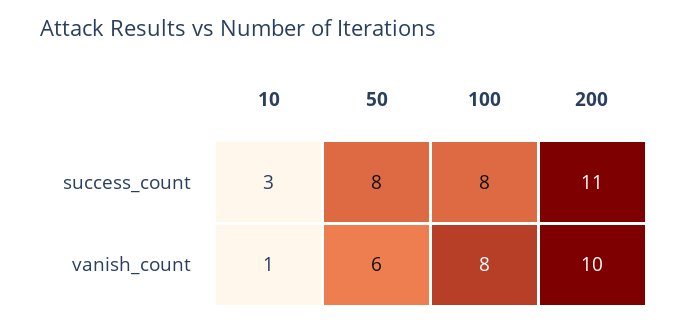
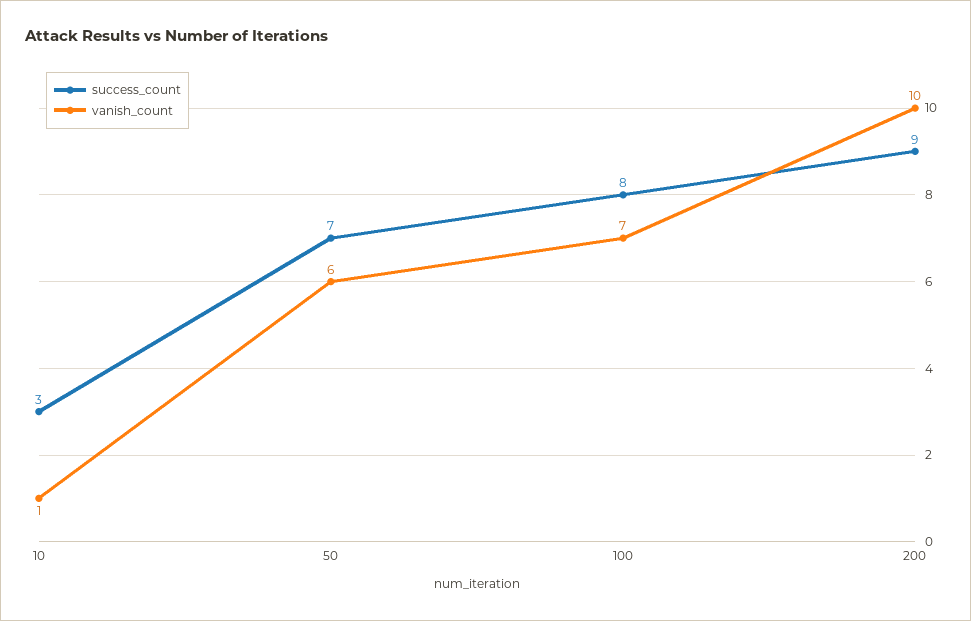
success_count, 50: 8 -> 7
success_count, 200: 11 -> 9
vanish_count, 100: 8 -> 7

